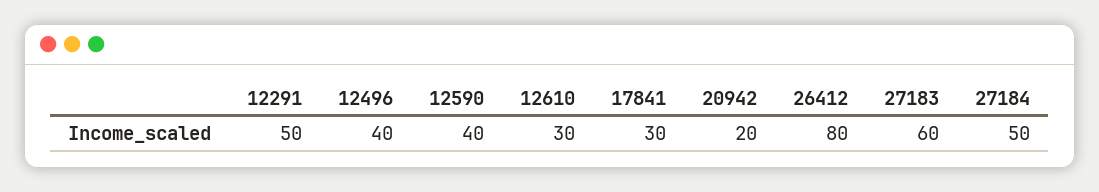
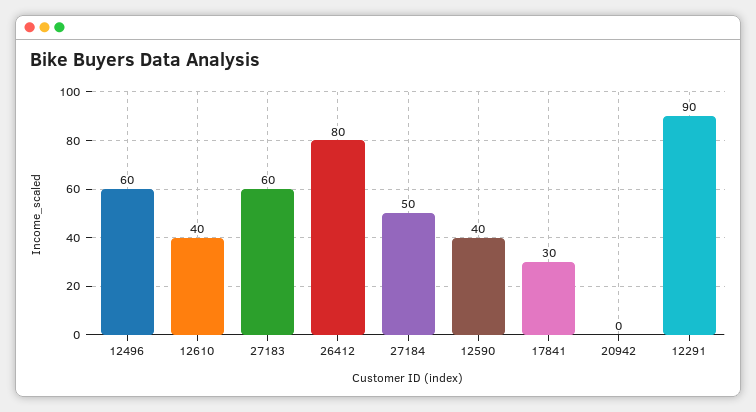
12291: 50 -> 90
12496: 40 -> 60
12610: 30 -> 40
20942: 20 -> 0

